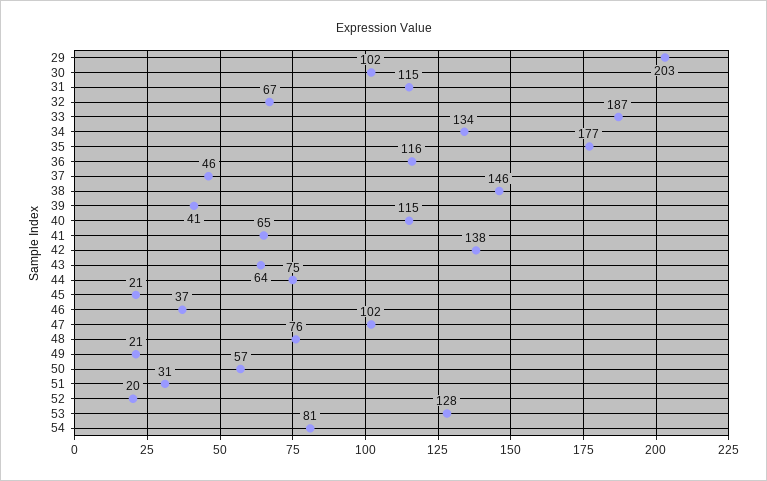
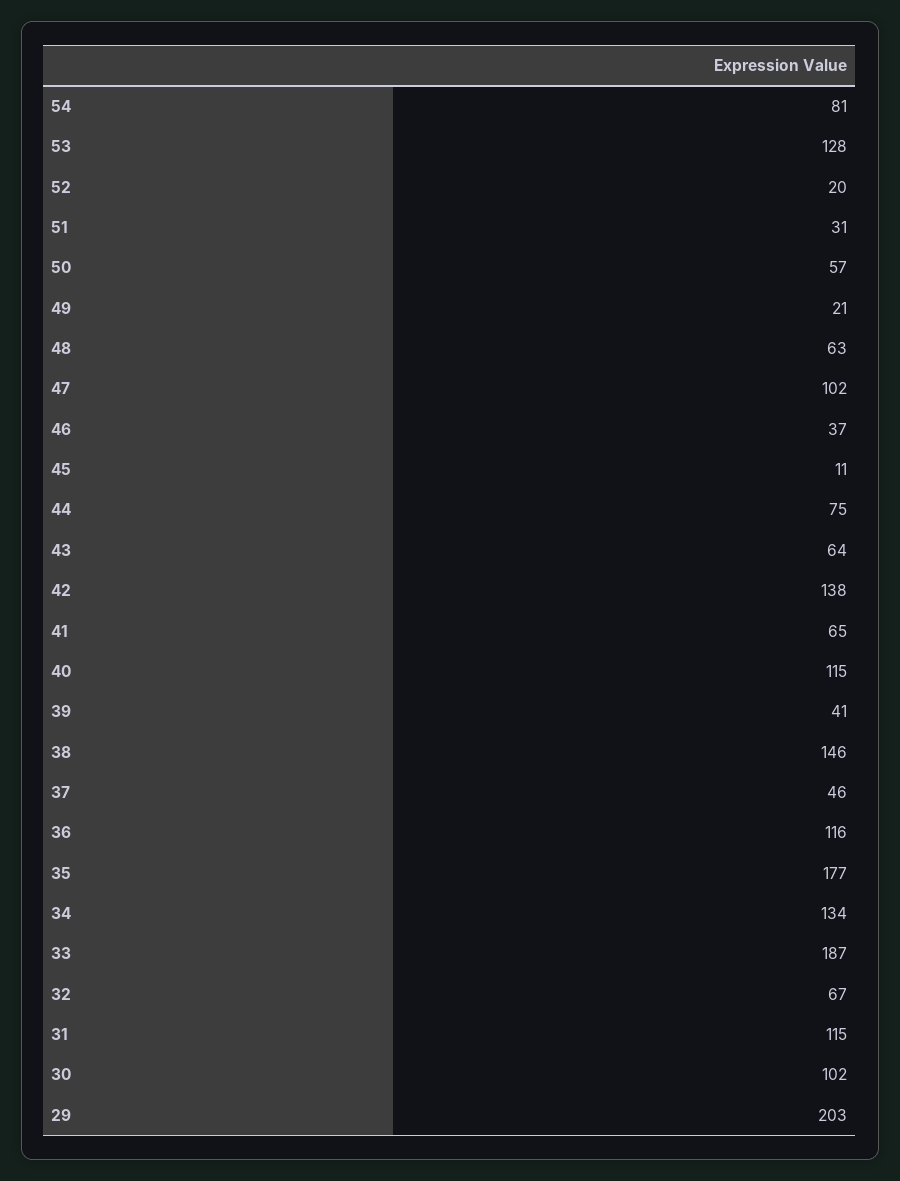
45: 21 -> 11
48: 76 -> 63

